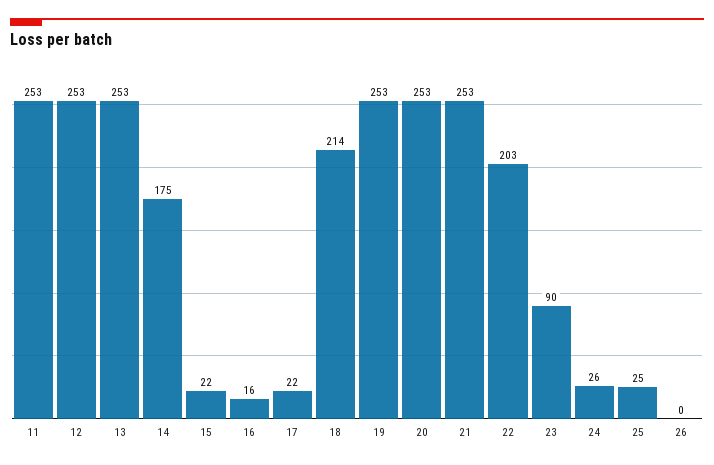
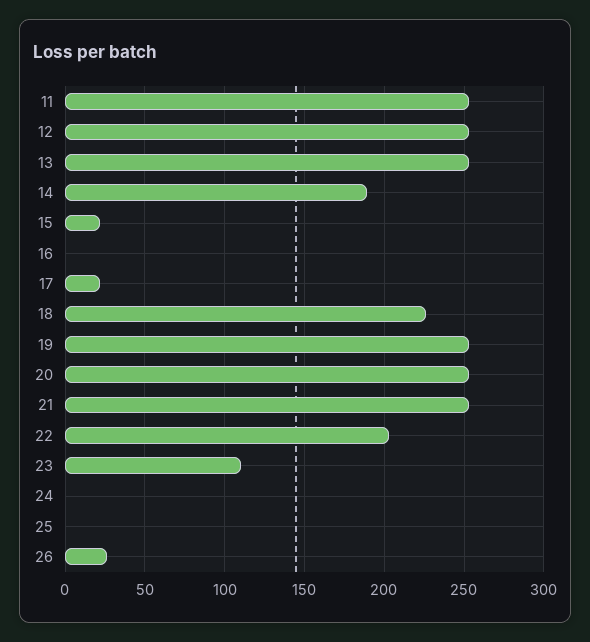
14: 175 -> 190
16: 16 -> 0
18: 214 -> 225
23: 90 -> 110
24: 26 -> 0
25: 25 -> 0
26: 0 -> 25

